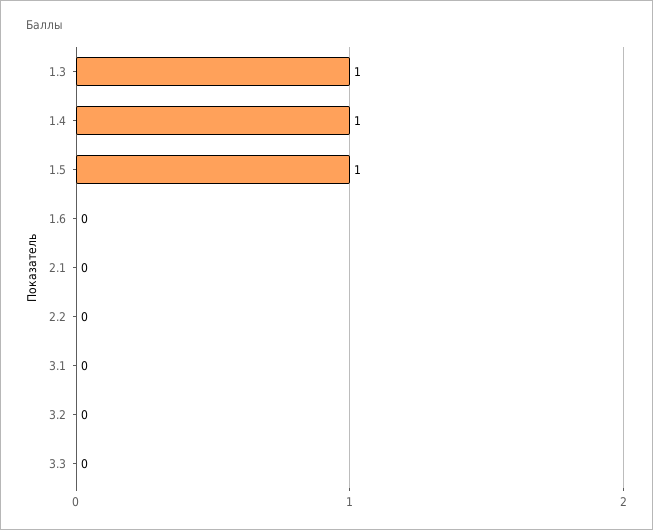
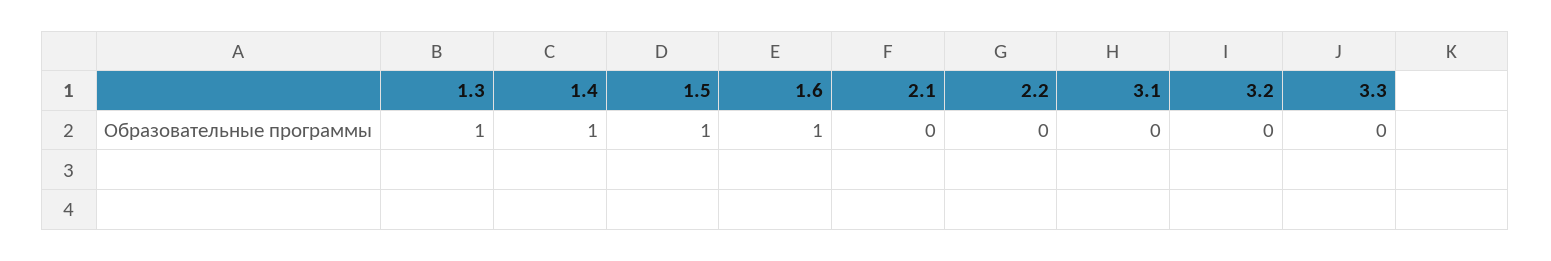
1.6: 0 -> 1

